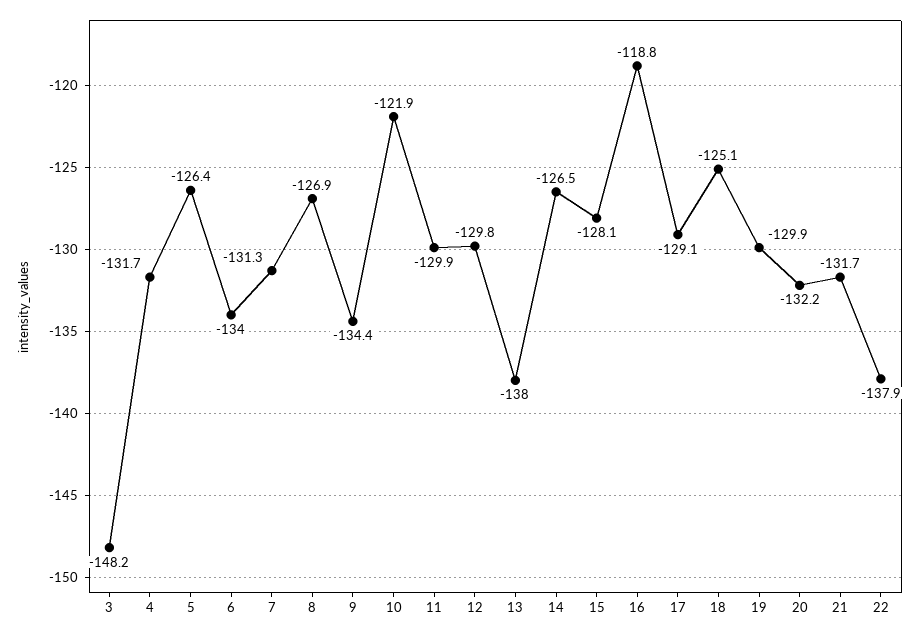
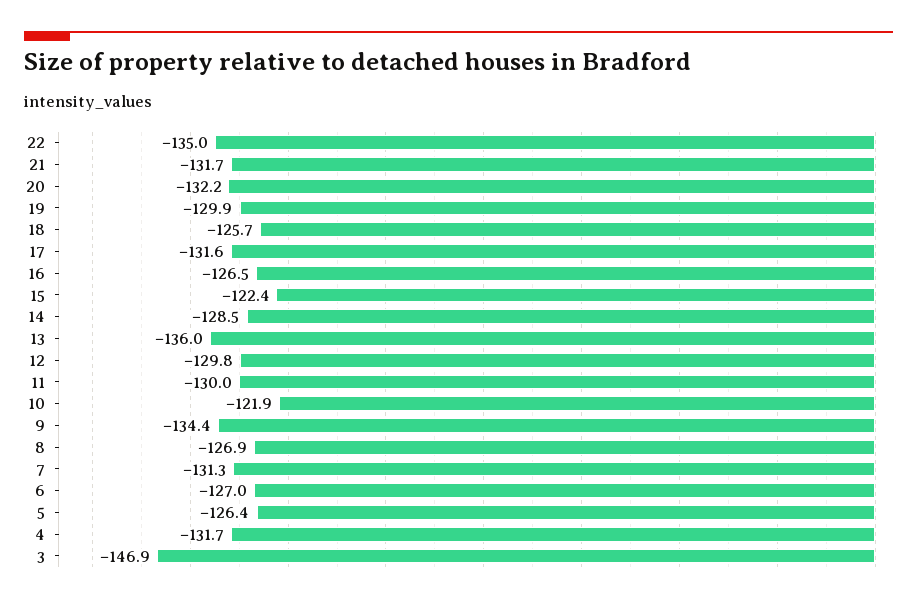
3: -148.2 -> -146.9
6: -134 -> -127
11: -129.9 -> -130
13: -138 -> -136
14: -126.5 -> -128.5
15: -128.1 -> -122.4
16: -118.8 -> -126.5
17: -129.1 -> -131.6
18: -125.1 -> -125.7
22: -137.9 -> -135

